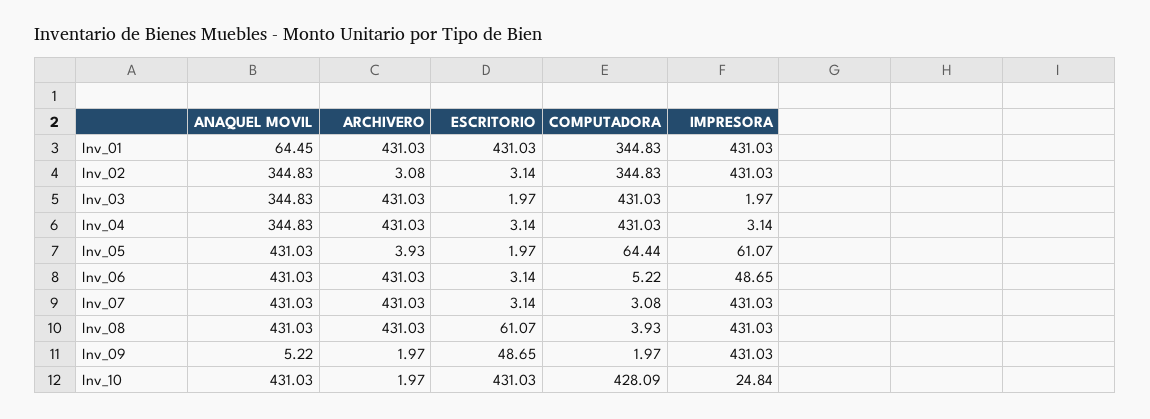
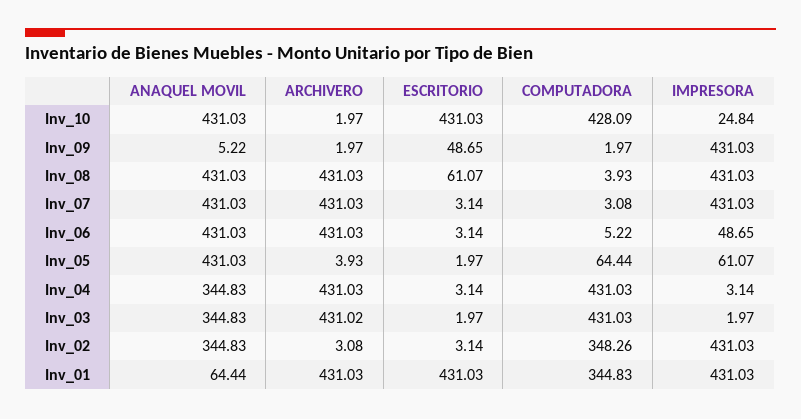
ANAQUEL MOVIL, Inv_01: 64.45 -> 64.44
COMPUTADORA, Inv_02: 344.83 -> 348.26
ARCHIVERO, Inv_03: 431.03 -> 431.02

